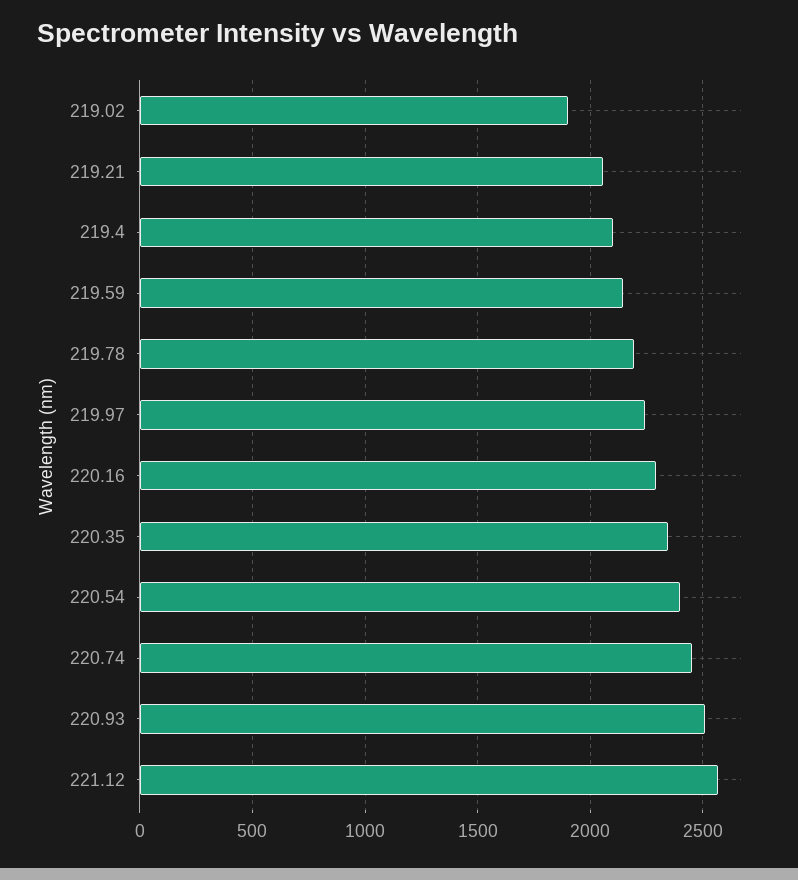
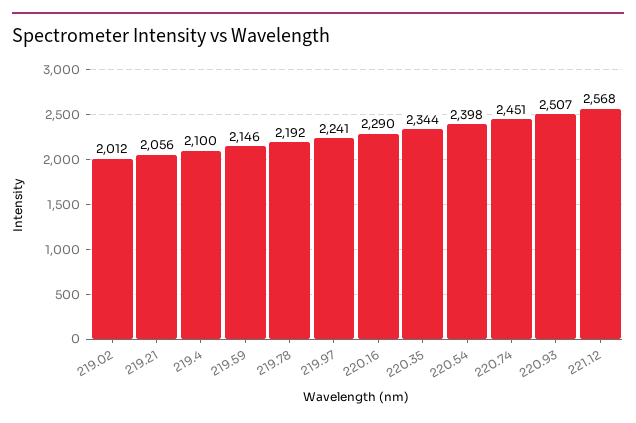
219.02: 1900 -> 2012

